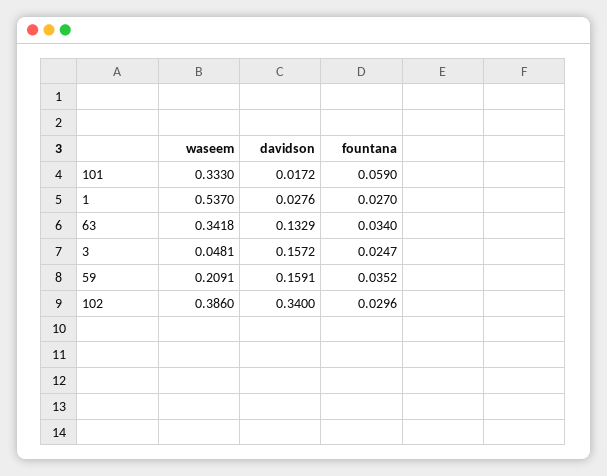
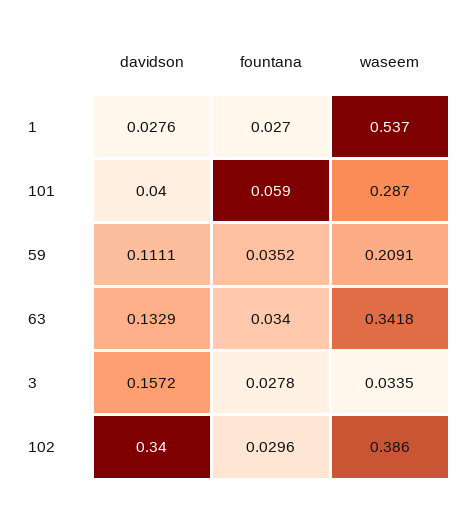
waseem, 101: 0.333 -> 0.287
davidson, 101: 0.0172 -> 0.04
waseem, 3: 0.0481 -> 0.0335
fountana, 3: 0.0247 -> 0.0278
davidson, 59: 0.1591 -> 0.1111

